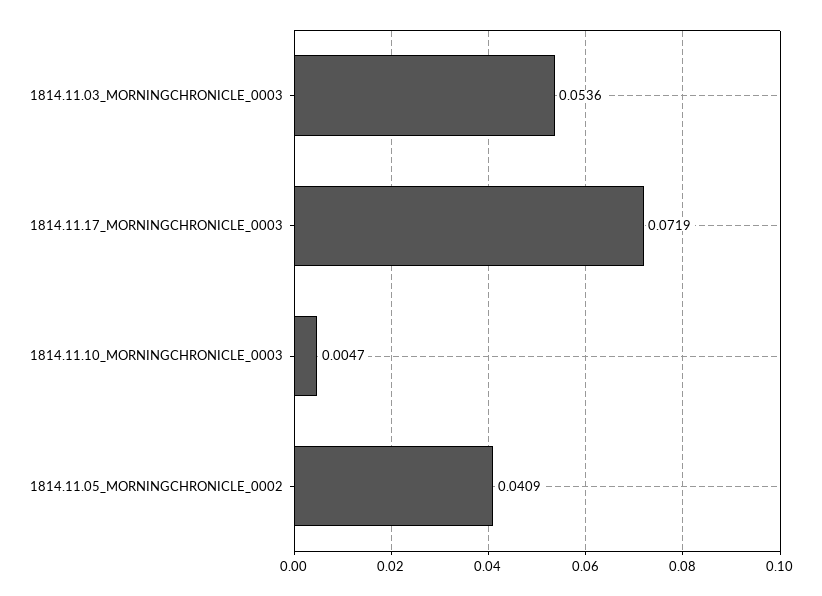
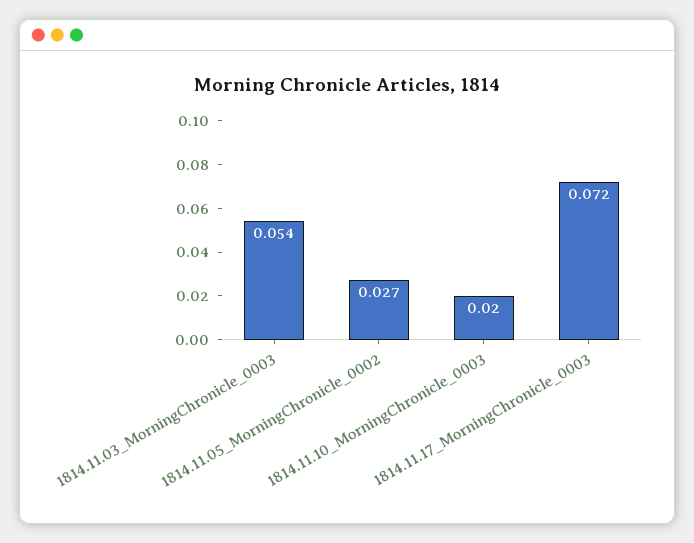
1814.11.10_MORNINGCHRONICLE_0003: 0.0047 -> 0.02
1814.11.05_MORNINGCHRONICLE_0002: 0.0409 -> 0.027

